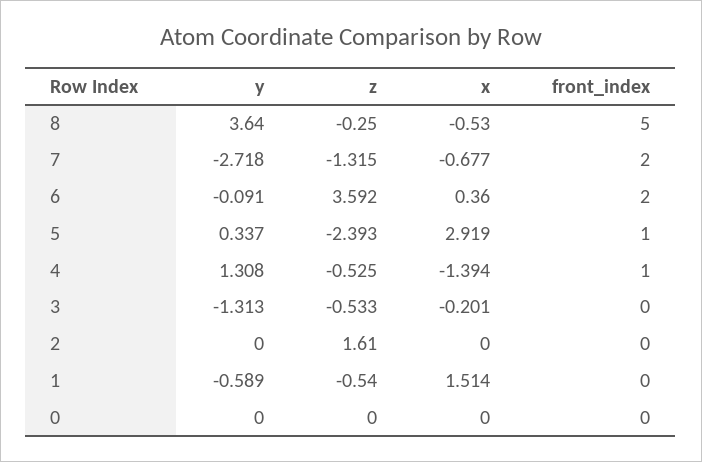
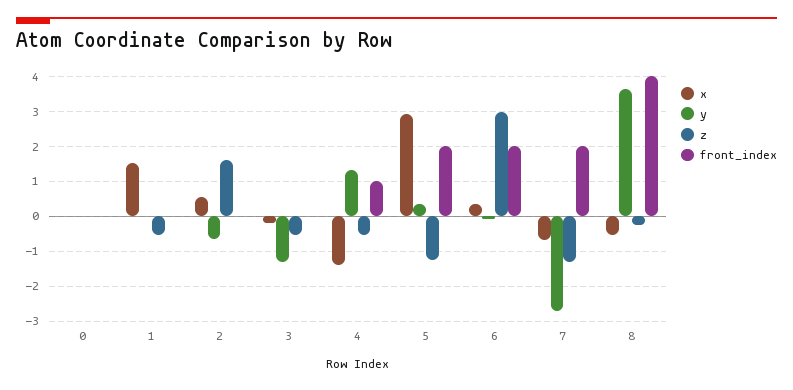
front_index, 8: 5 -> 4
z, 6: 3.592 -> 3
z, 5: -2.393 -> -1.2
front_index, 5: 1 -> 2
y, 2: 0 -> -0.6
x, 2: 0 -> 0.6
y, 1: -0.589 -> 0

